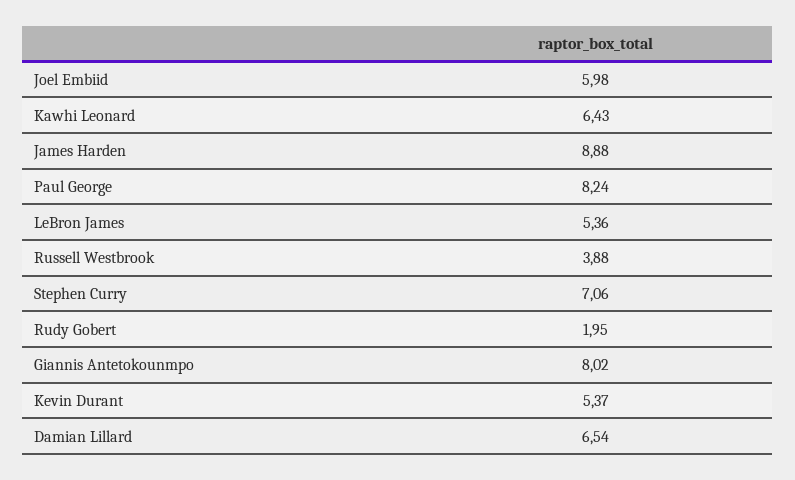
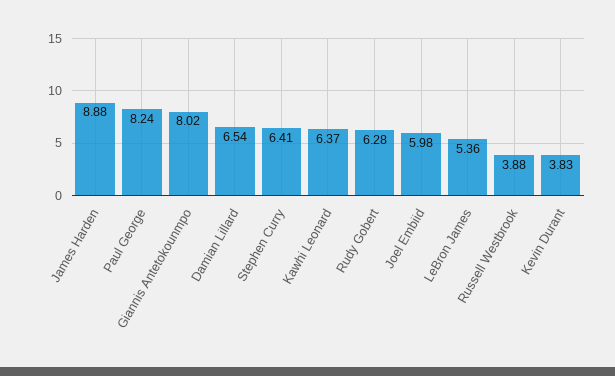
Kawhi Leonard: 6.43 -> 6.37
Stephen Curry: 7.06 -> 6.41
Rudy Gobert: 1.95 -> 6.28
Kevin Durant: 5.37 -> 3.83

